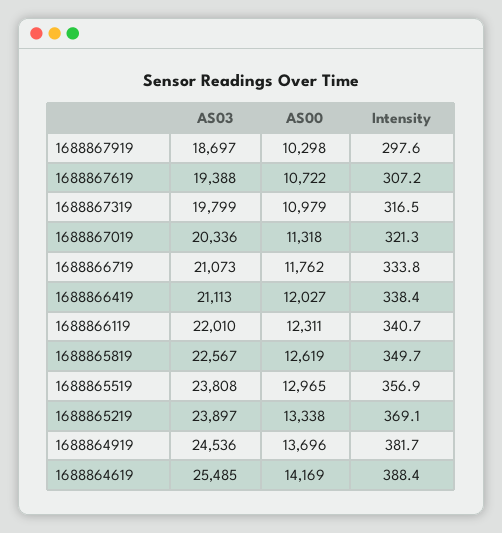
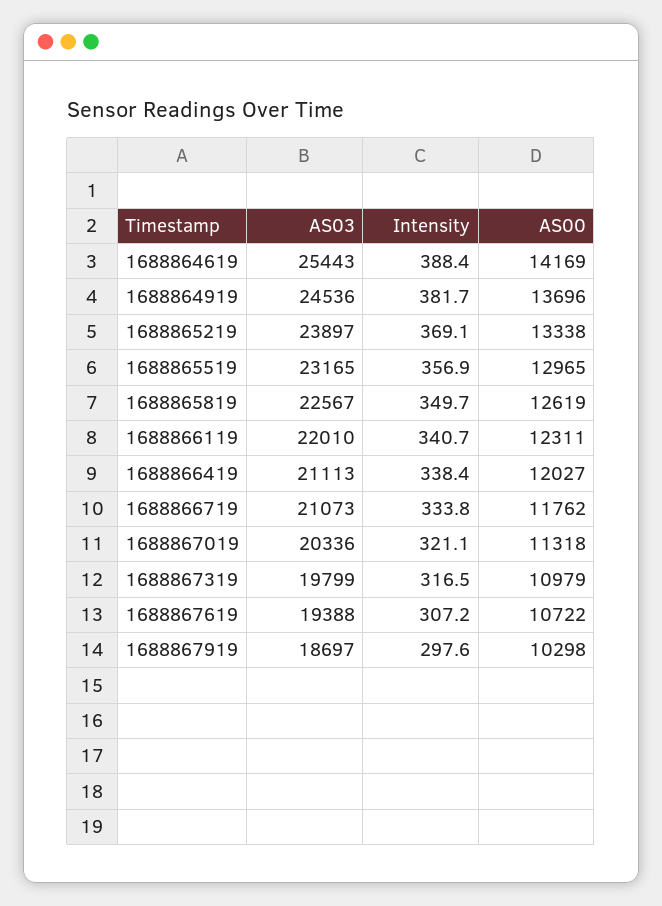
Intensity, 1688867019: 321.3 -> 321.1
AS03, 1688865519: 23808 -> 23165
AS03, 1688864619: 25485 -> 25443

